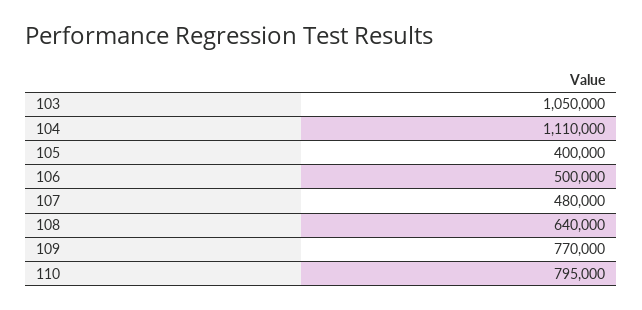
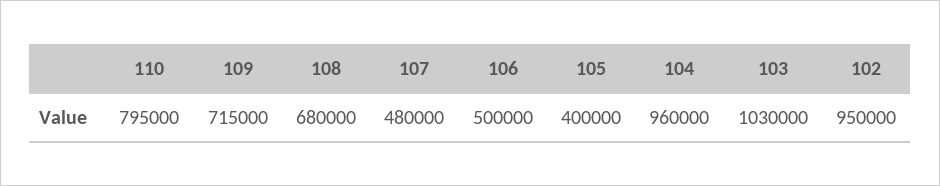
103: 1050000 -> 1030000
104: 1110000 -> 960000
108: 640000 -> 680000
109: 770000 -> 715000
102: none -> 950000

